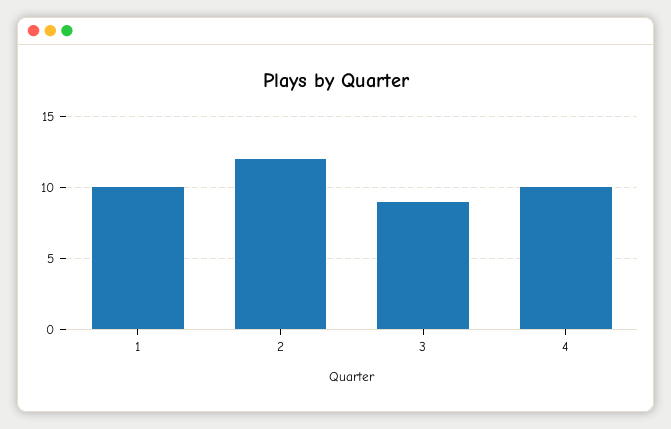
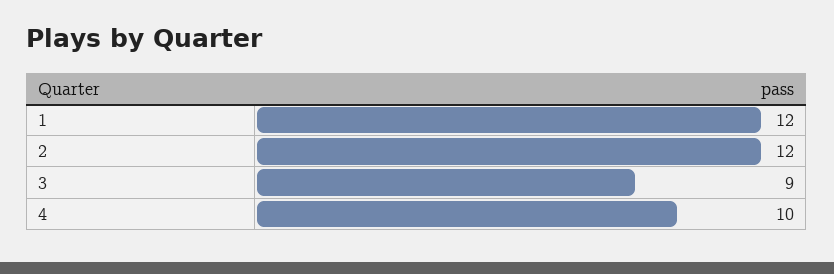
1: 10 -> 12

